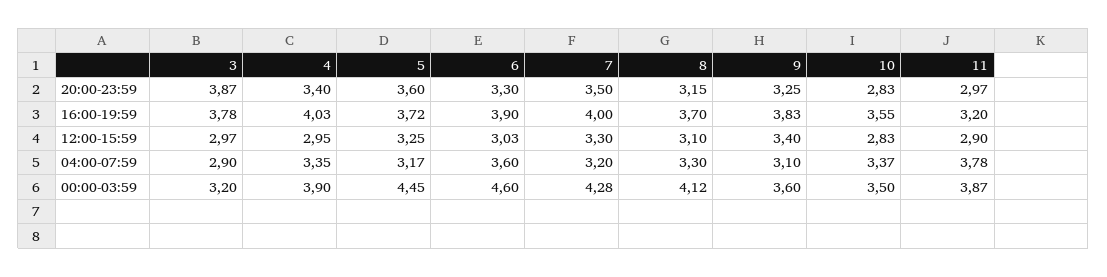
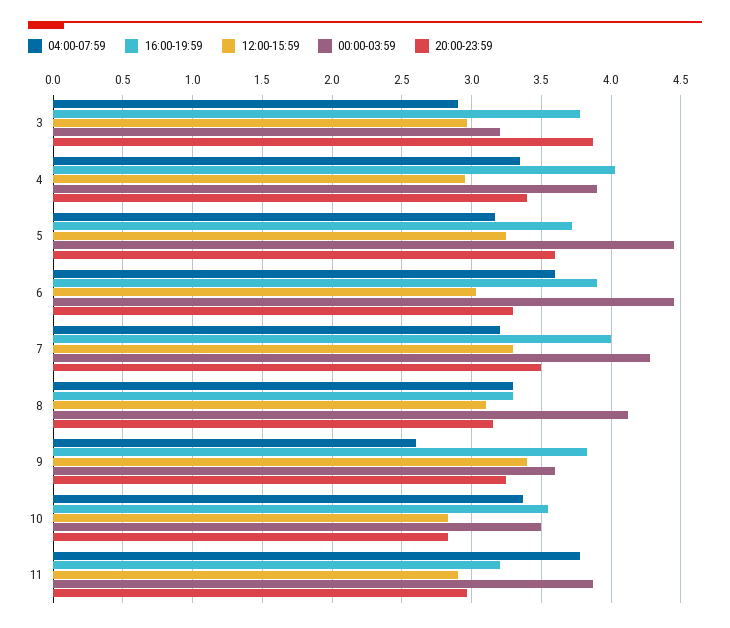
16:00-19:59, 8: 3.7 -> 3.3
04:00-07:59, 9: 3.1 -> 2.6
00:00-03:59, 6: 4.6 -> 4.45

